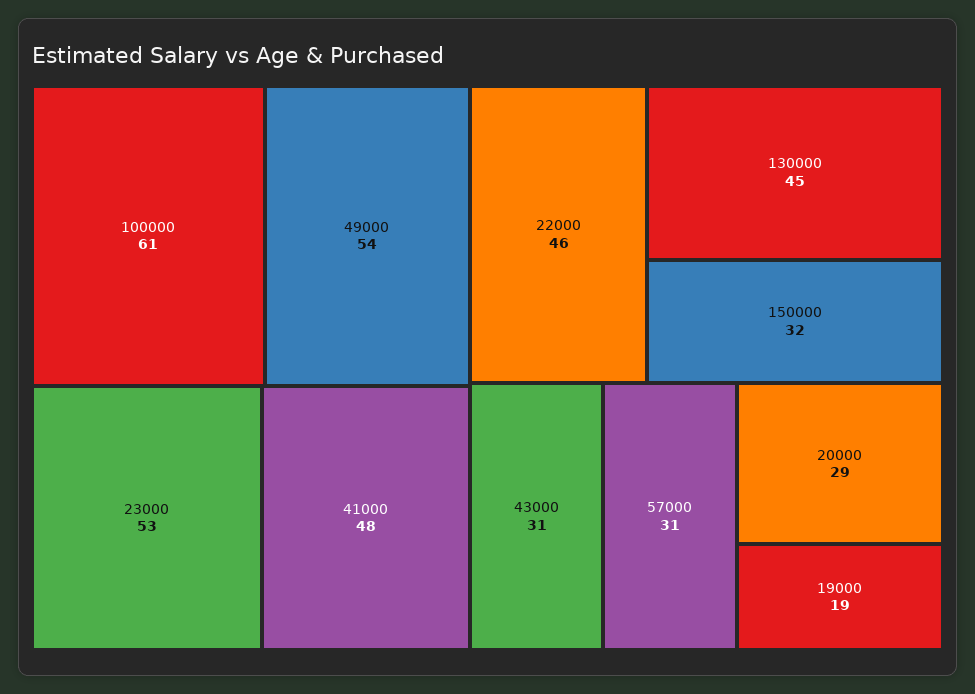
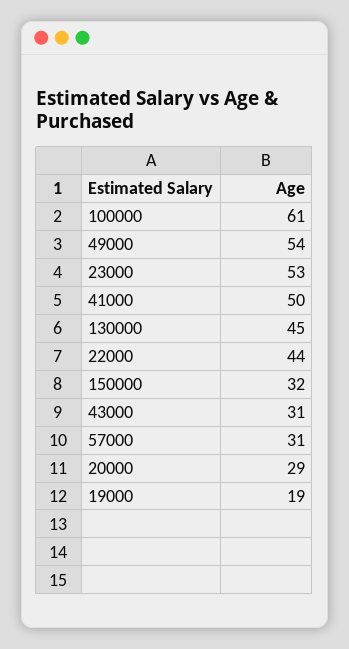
41000: 48 -> 50
22000: 46 -> 44

